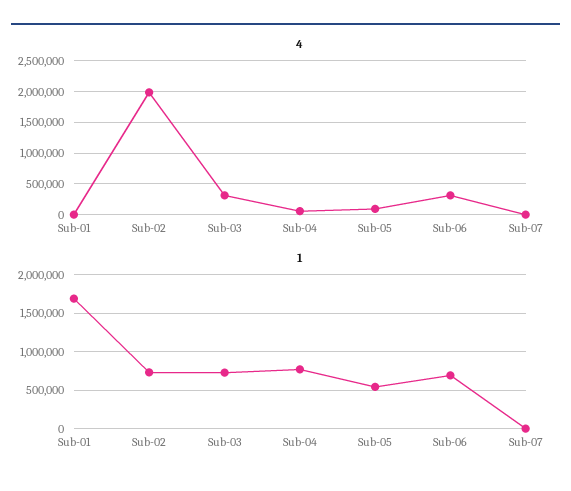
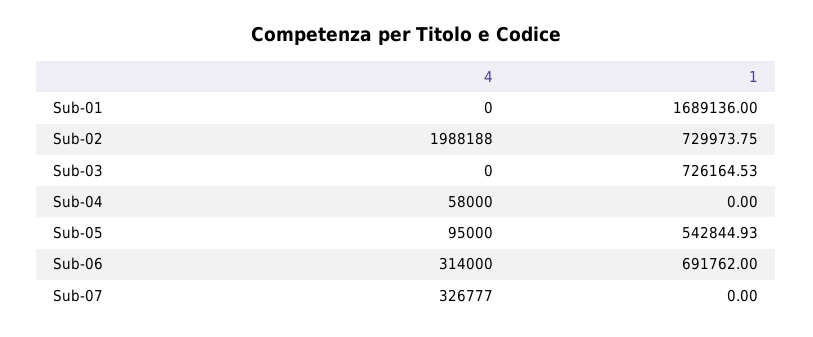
4, Sub-03: 300000 -> 0
4, Sub-07: 0 -> 326777
1, Sub-04: 800000 -> 0

